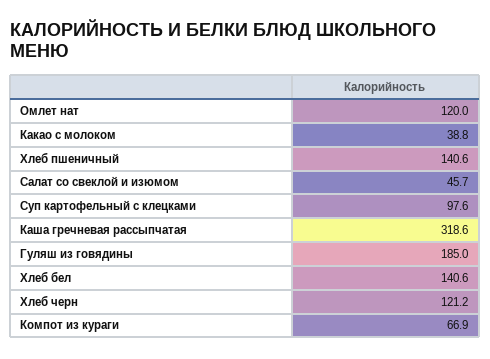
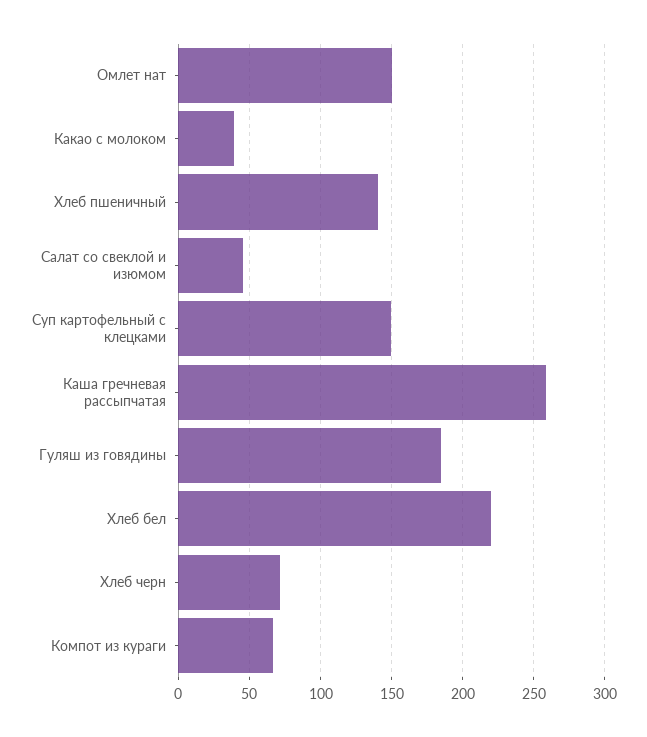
Омлет нат: 120 -> 150
Суп картофельный с клецками: 97.6 -> 150
Каша гречневая рассыпчатая: 318.6 -> 260
Хлеб бел: 140.6 -> 220
Хлеб черн: 121.2 -> 70

